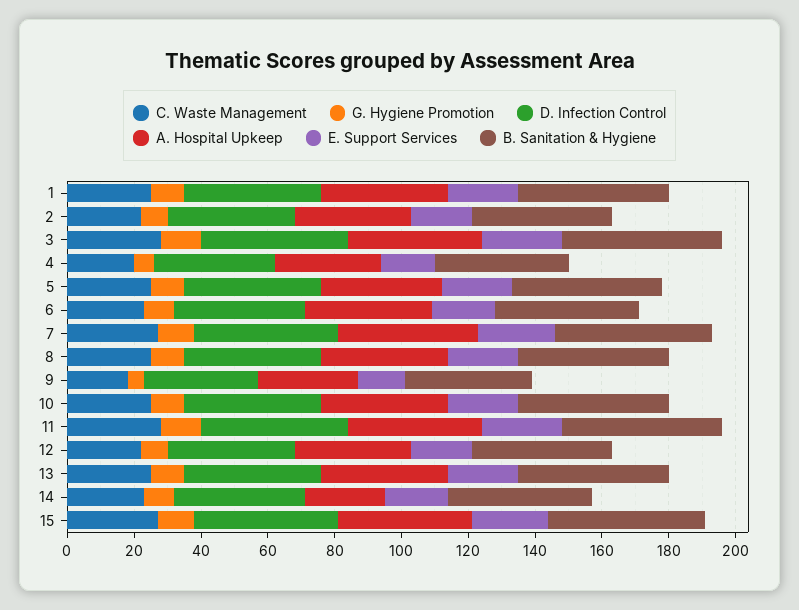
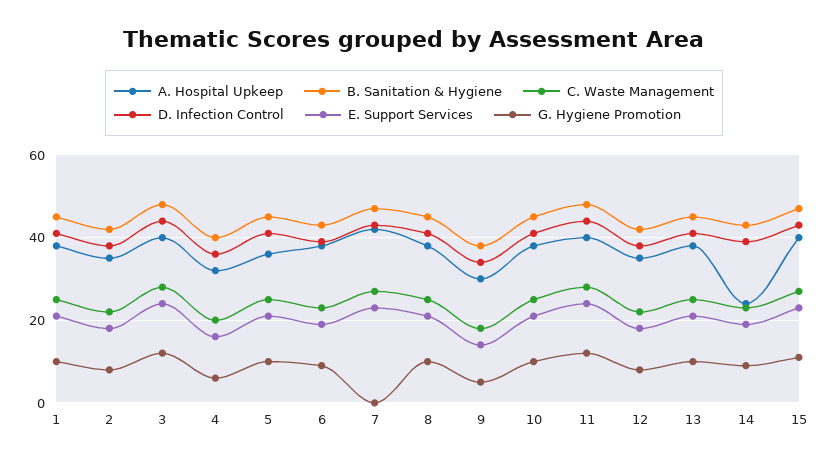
G. Hygiene Promotion, 7: 10 -> 0

